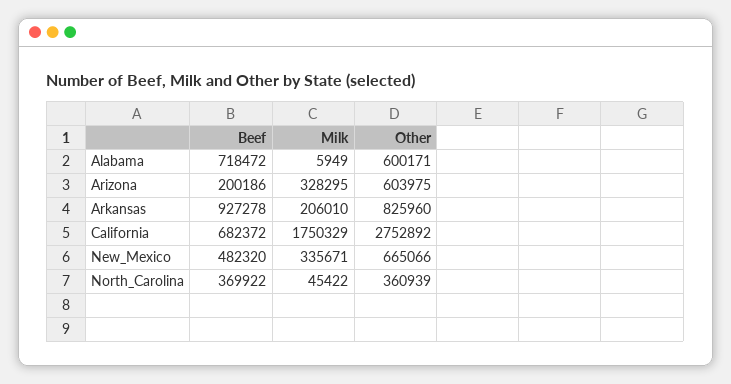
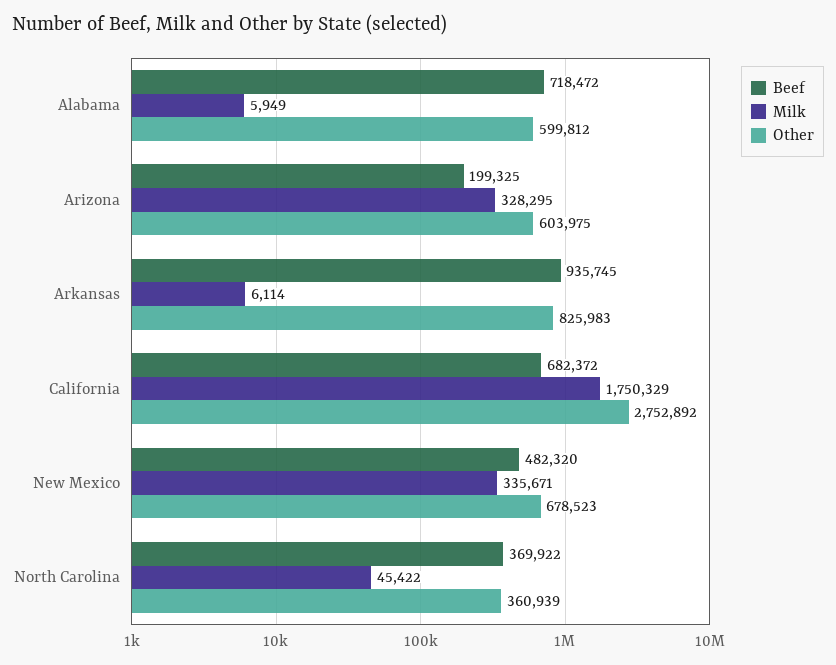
Other, Alabama: 600171 -> 599812
Beef, Arizona: 200186 -> 199325
Beef, Arkansas: 927278 -> 935745
Milk, Arkansas: 206010 -> 6114
Other, Arkansas: 825960 -> 825983
Other, New_Mexico: 665066 -> 678523

